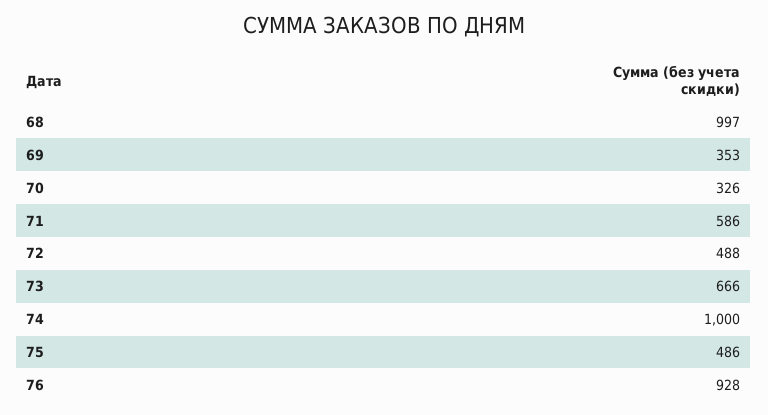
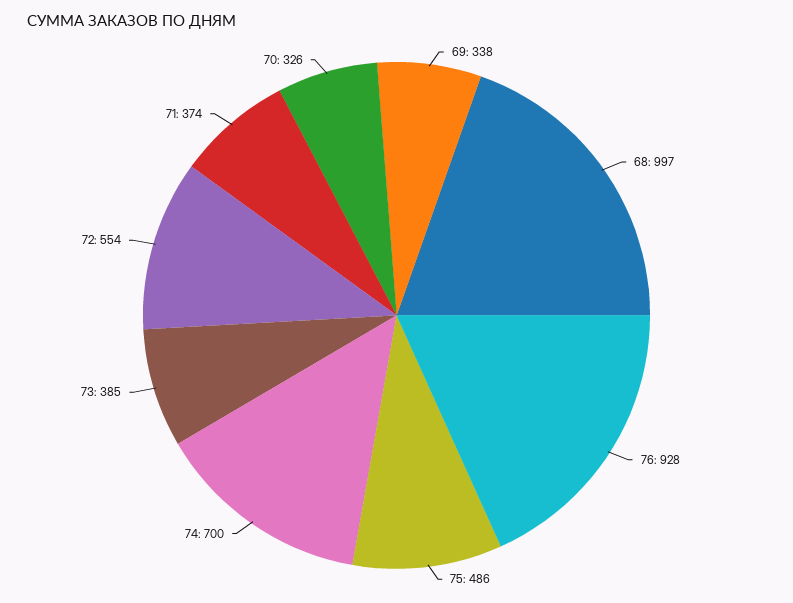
69: 353 -> 338
71: 586 -> 374
72: 488 -> 554
73: 666 -> 385
74: 1000 -> 700

